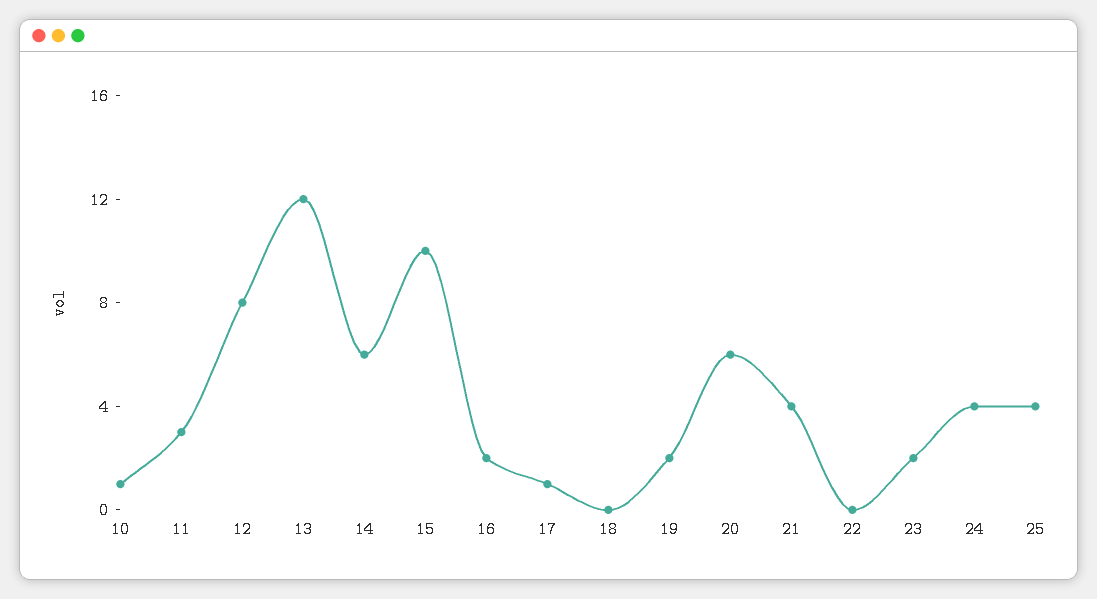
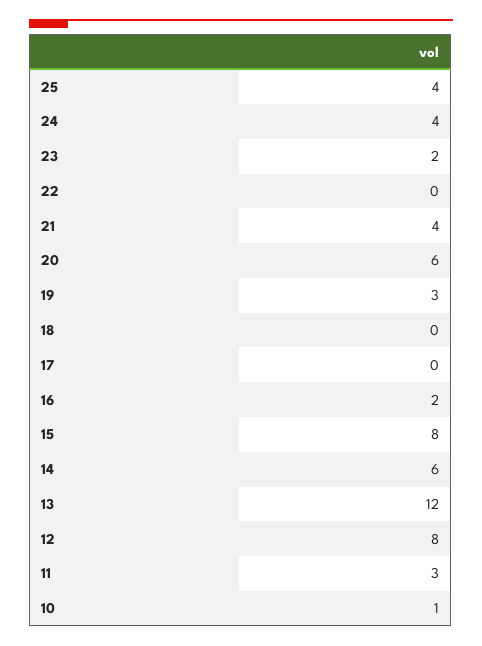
15: 10 -> 8
17: 1 -> 0
19: 2 -> 3

